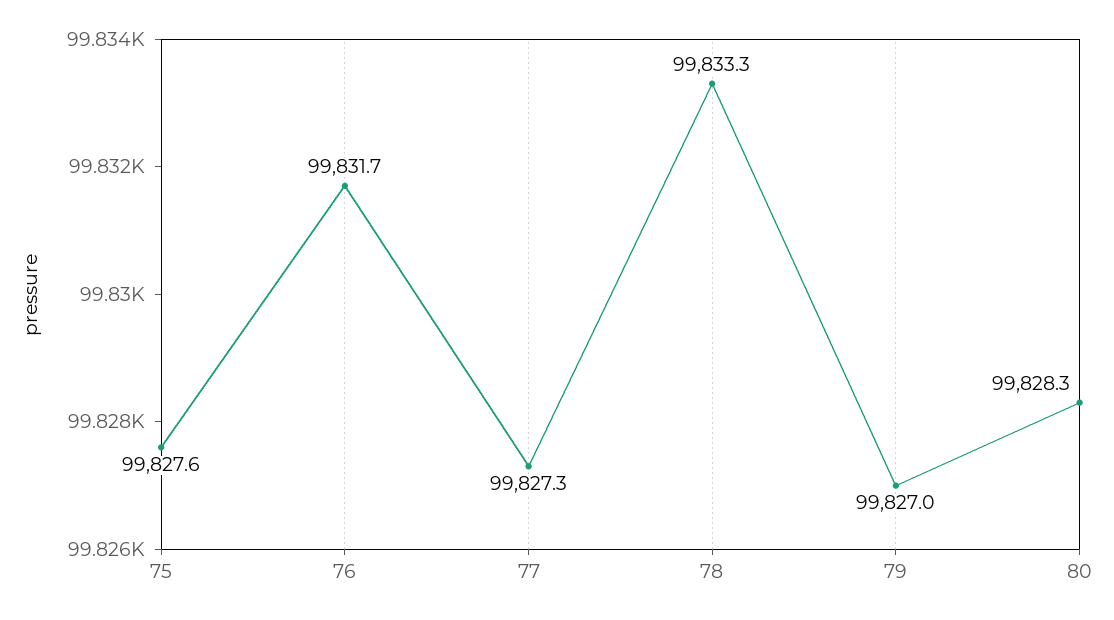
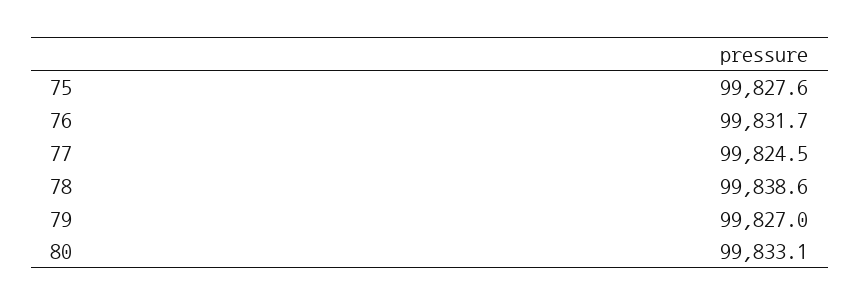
77: 99827.3 -> 99824.5
78: 99833.3 -> 99838.6
80: 99828.3 -> 99833.1

